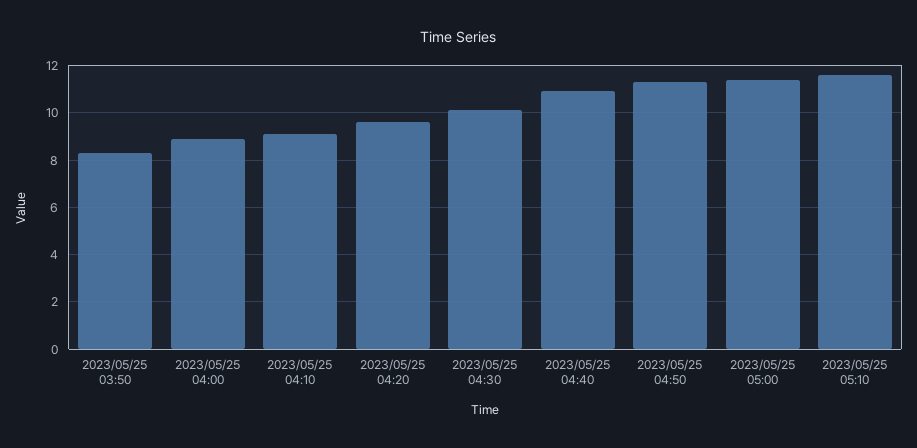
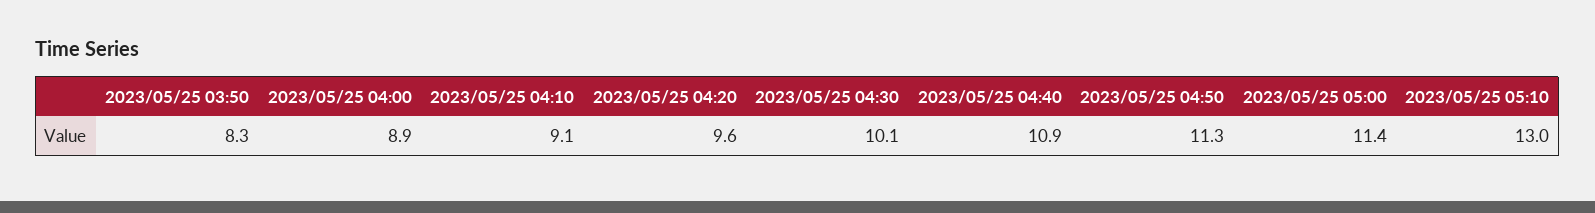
2023/05/25 05:10: 11.5 -> 13

